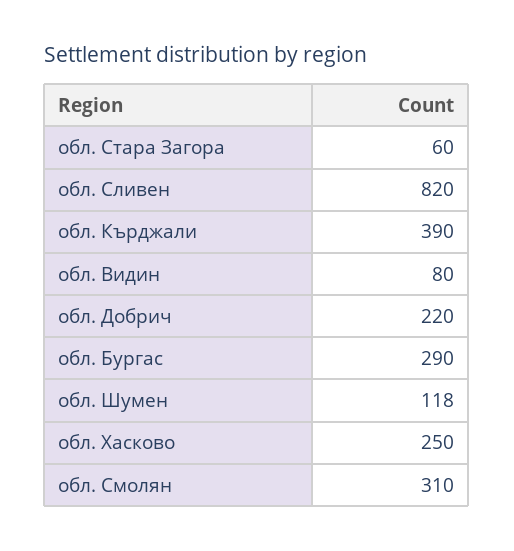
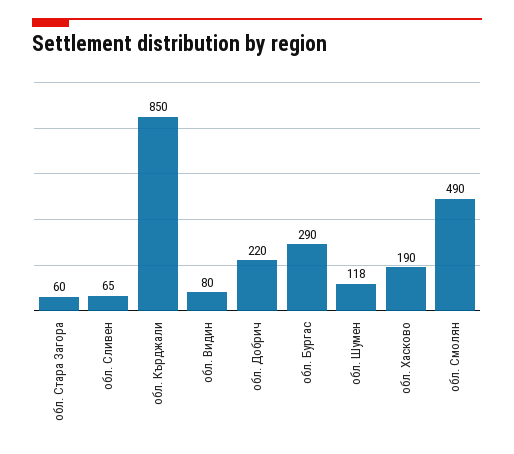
обл. Сливен: 820 -> 65
обл. Кърджали: 390 -> 850
обл. Хасково: 250 -> 190
обл. Смолян: 310 -> 490

